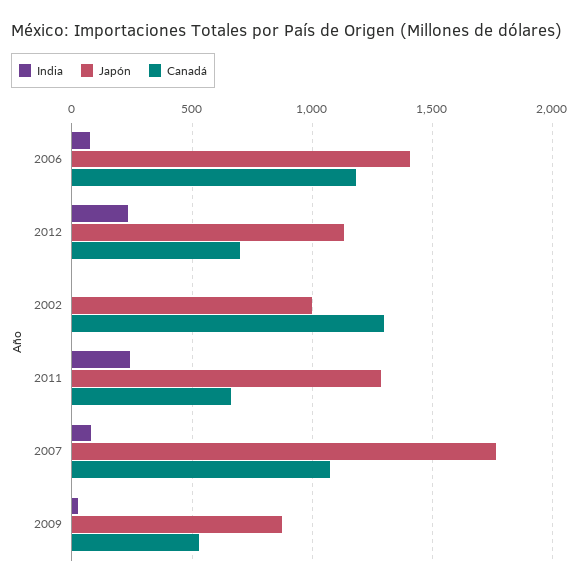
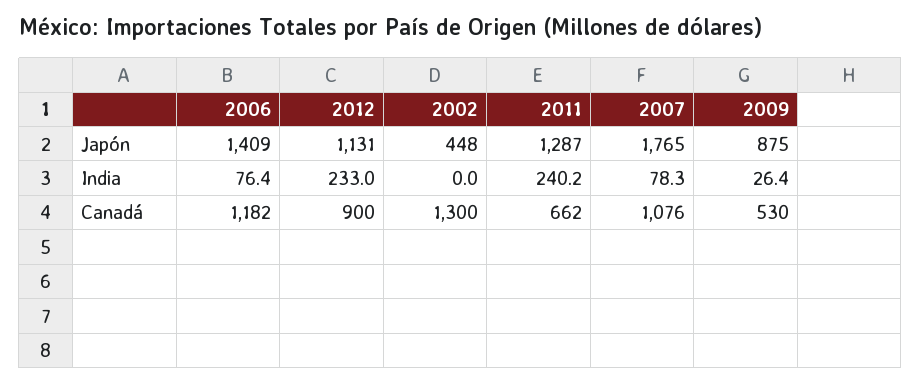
Canadá, 2012: 700 -> 900
Japón, 2002: 1000 -> 448

